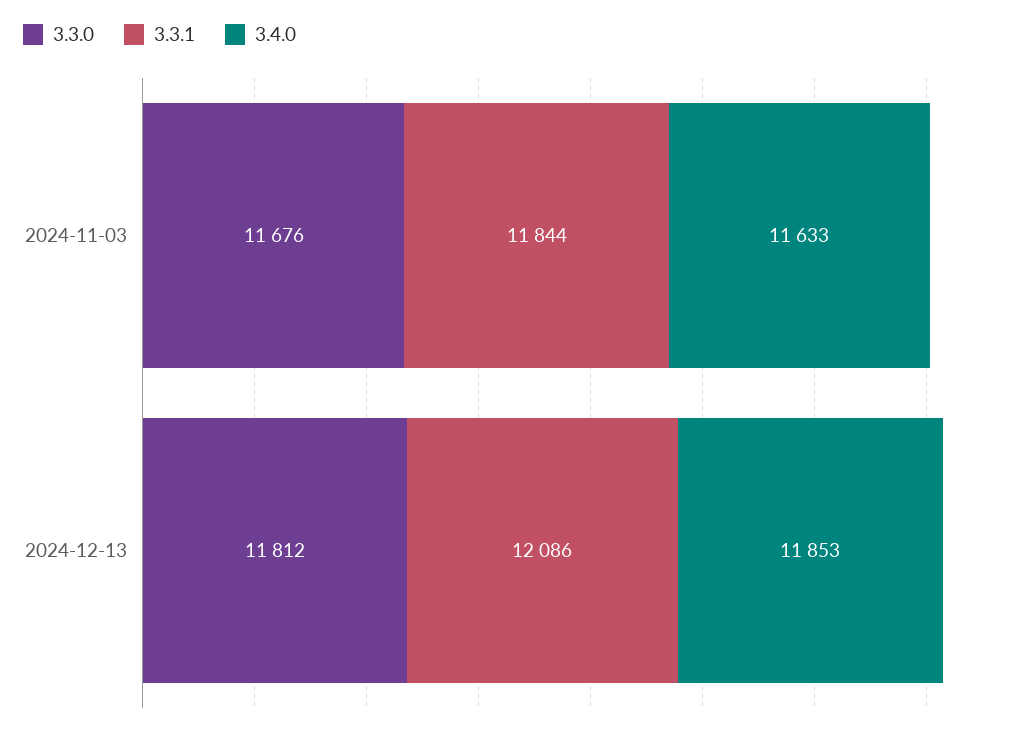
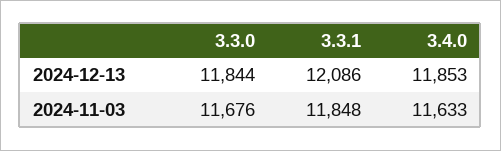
3.3.1, 2024-11-03: 11844 -> 11848
3.3.0, 2024-12-13: 11812 -> 11844

